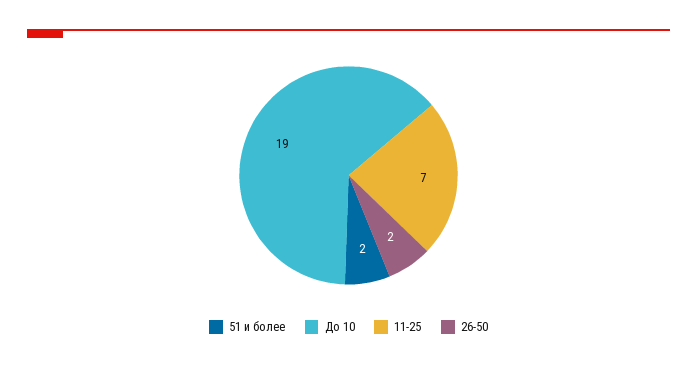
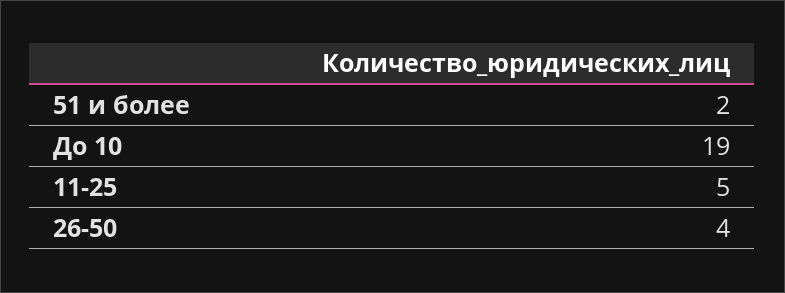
11-25: 7 -> 5
26-50: 2 -> 4

